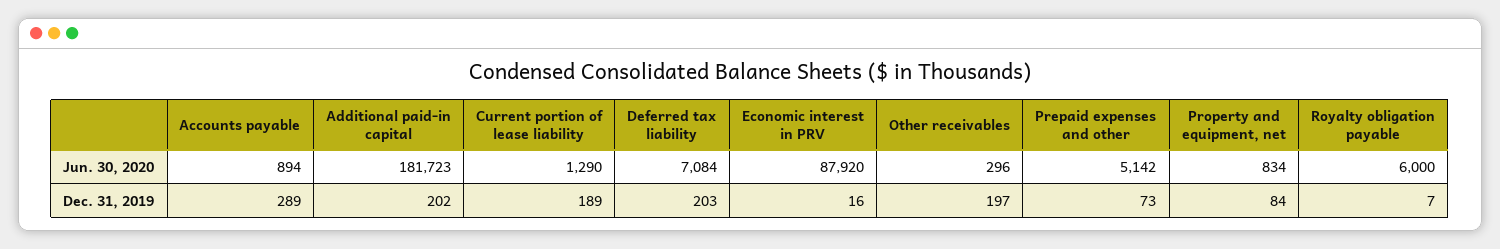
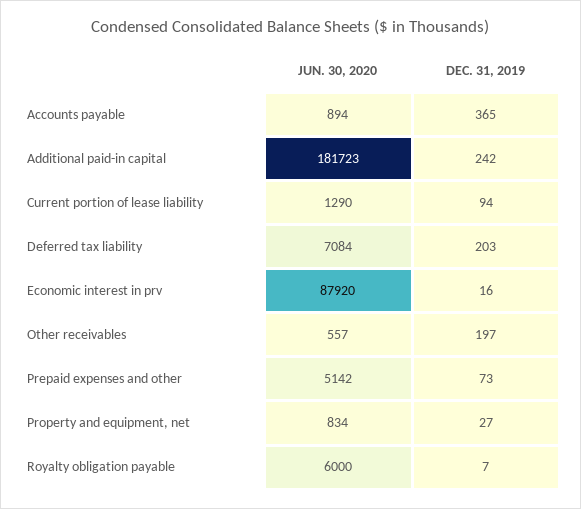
Other receivables, Jun. 30, 2020: 296 -> 557
Accounts payable, Dec. 31, 2019: 289 -> 365
Additional paid-in capital, Dec. 31, 2019: 202 -> 242
Current portion of lease liability, Dec. 31, 2019: 189 -> 94
Property and equipment, net, Dec. 31, 2019: 84 -> 27

